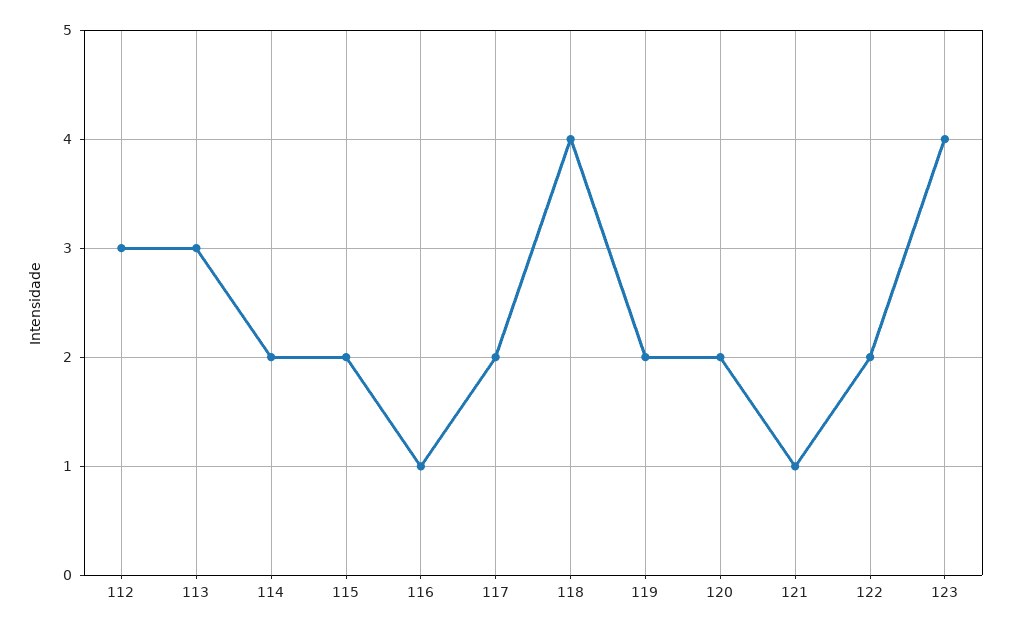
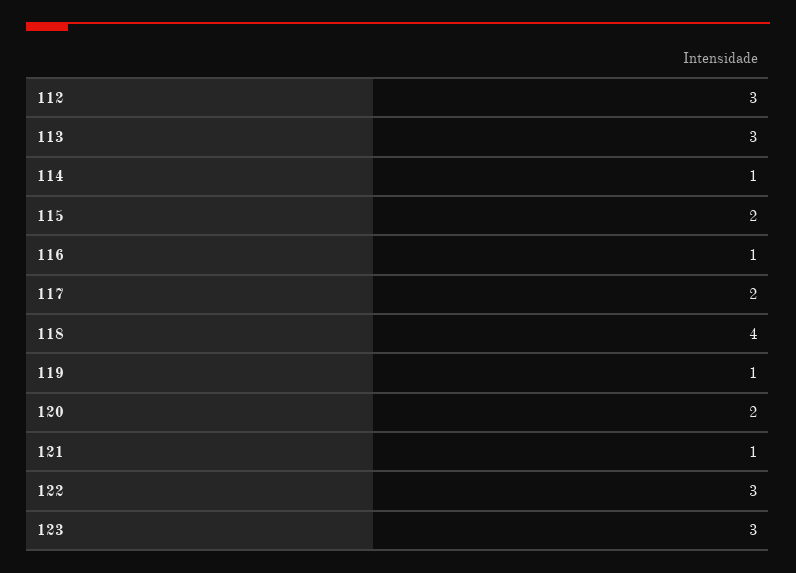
114: 2 -> 1
119: 2 -> 1
122: 2 -> 3
123: 4 -> 3

